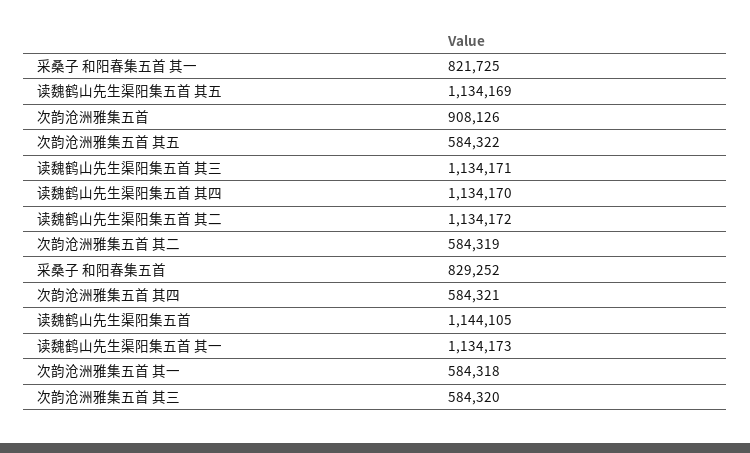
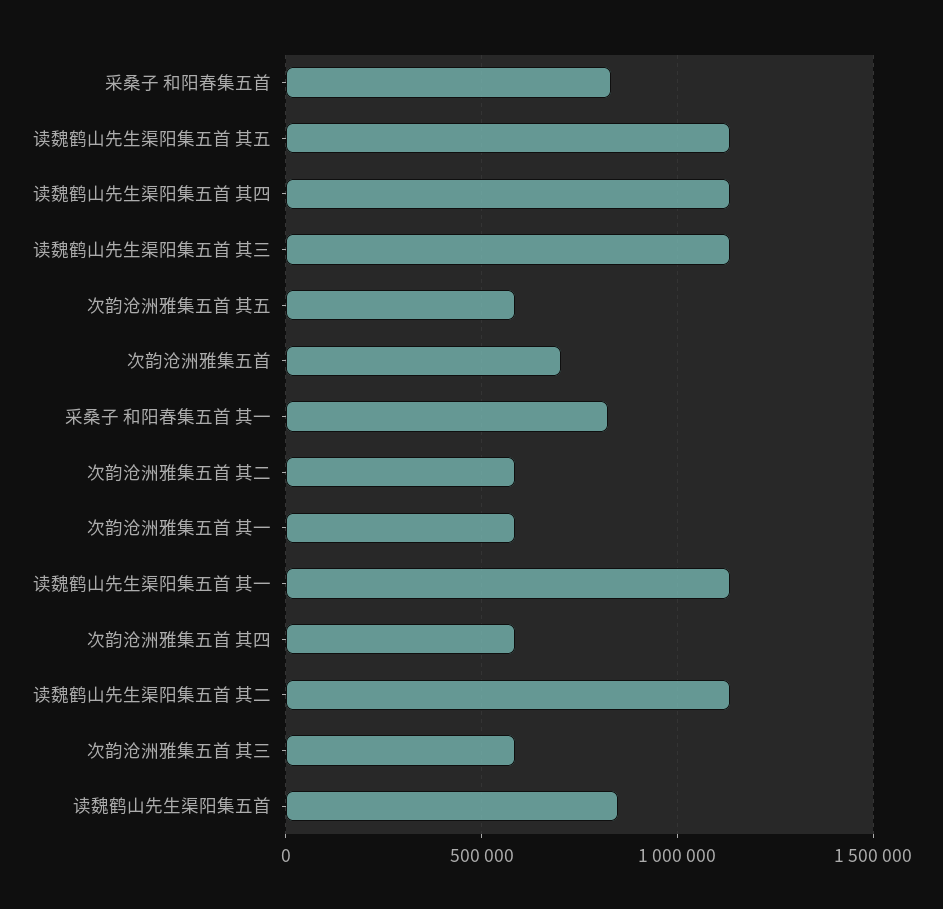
次韵沧洲雅集五首: 908126 -> 700000
读魏鹤山先生渠阳集五首: 1144105 -> 850000

